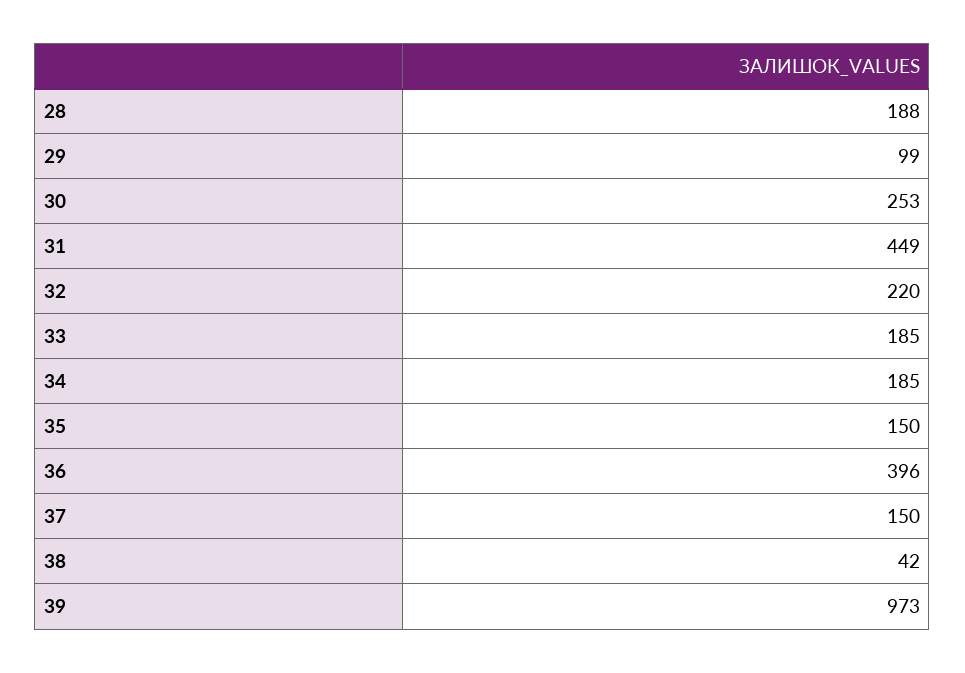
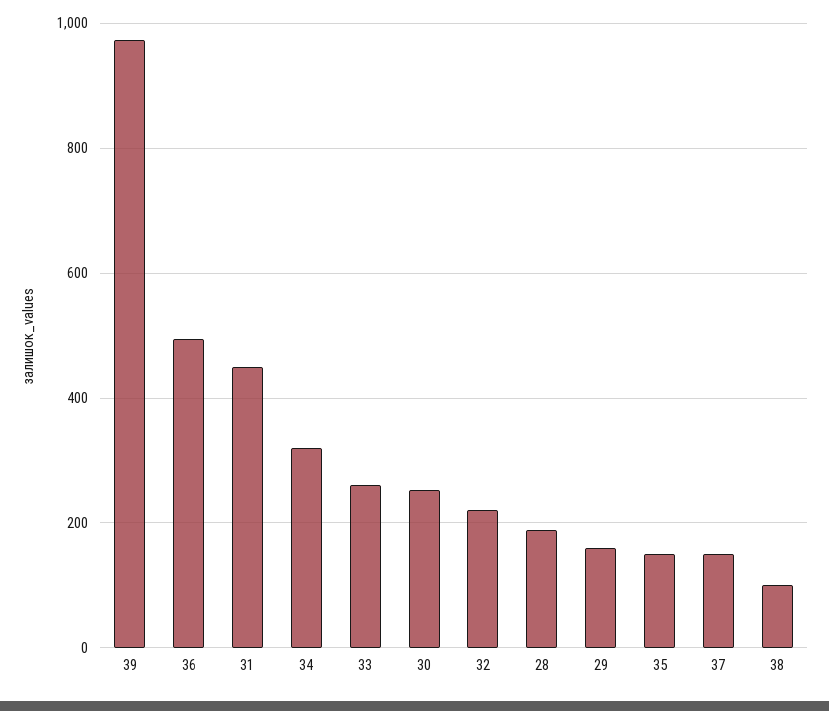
29: 99 -> 160
33: 185 -> 260
34: 185 -> 320
36: 396 -> 500
38: 42 -> 100

